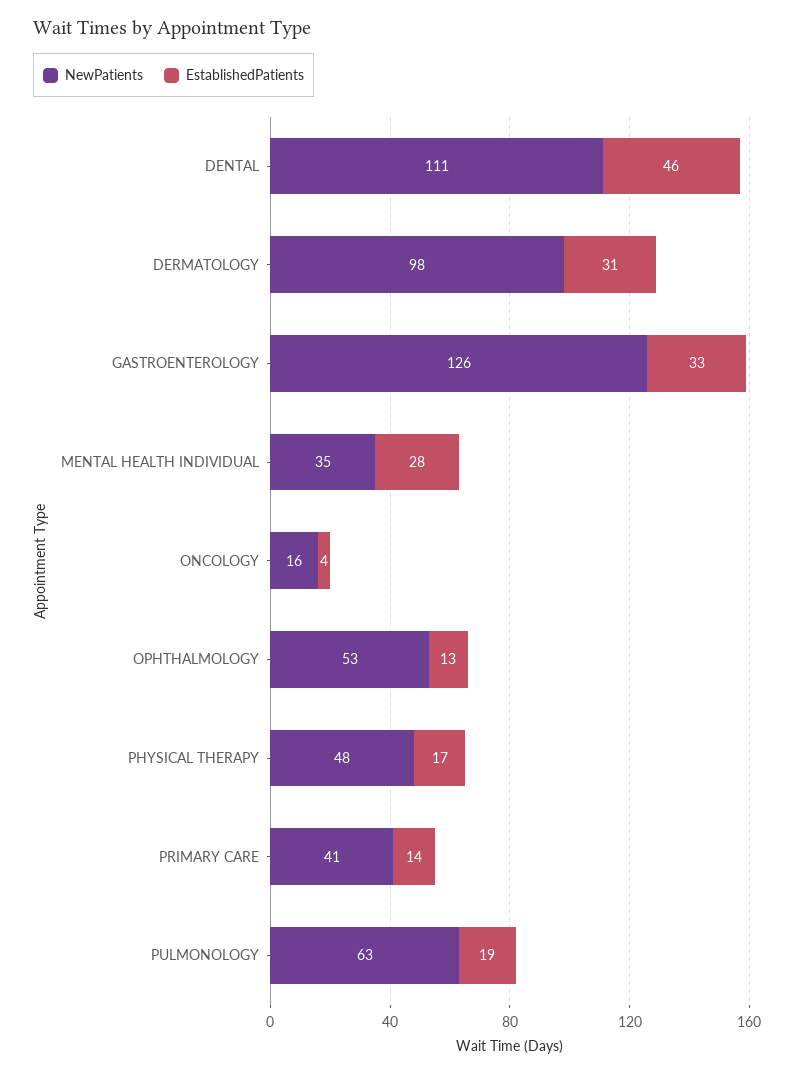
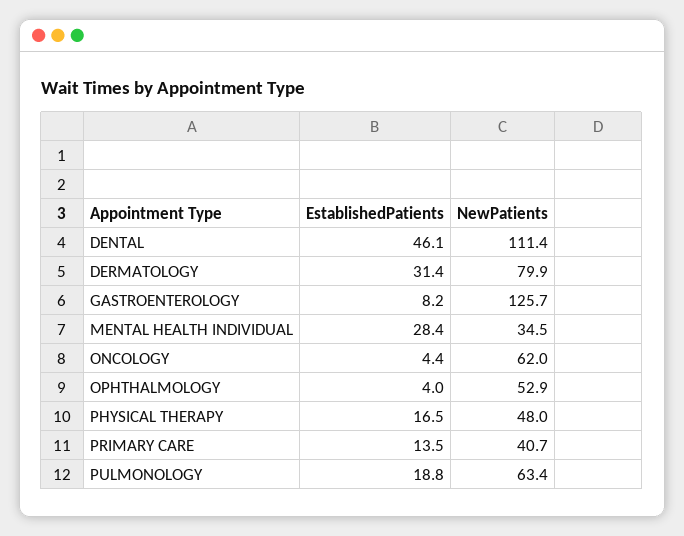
NewPatients, DERMATOLOGY: 98 -> 79.9
EstablishedPatients, GASTROENTEROLOGY: 33 -> 8.2
NewPatients, ONCOLOGY: 16 -> 62
EstablishedPatients, OPHTHALMOLOGY: 13 -> 4

